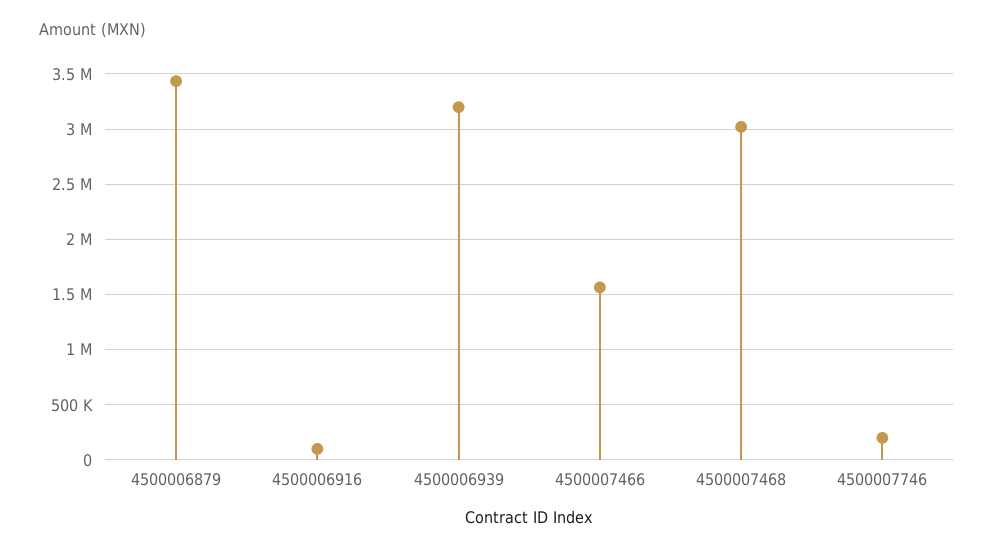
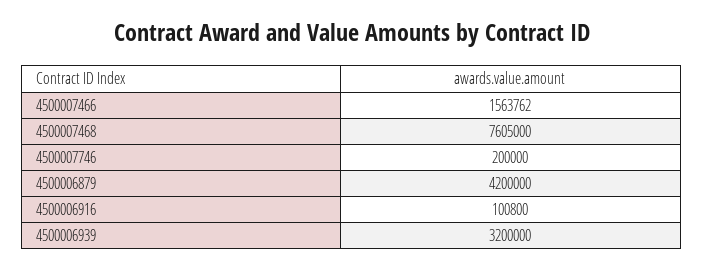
4500006879: 3400000 -> 4200000
4500007468: 3000000 -> 7605000

